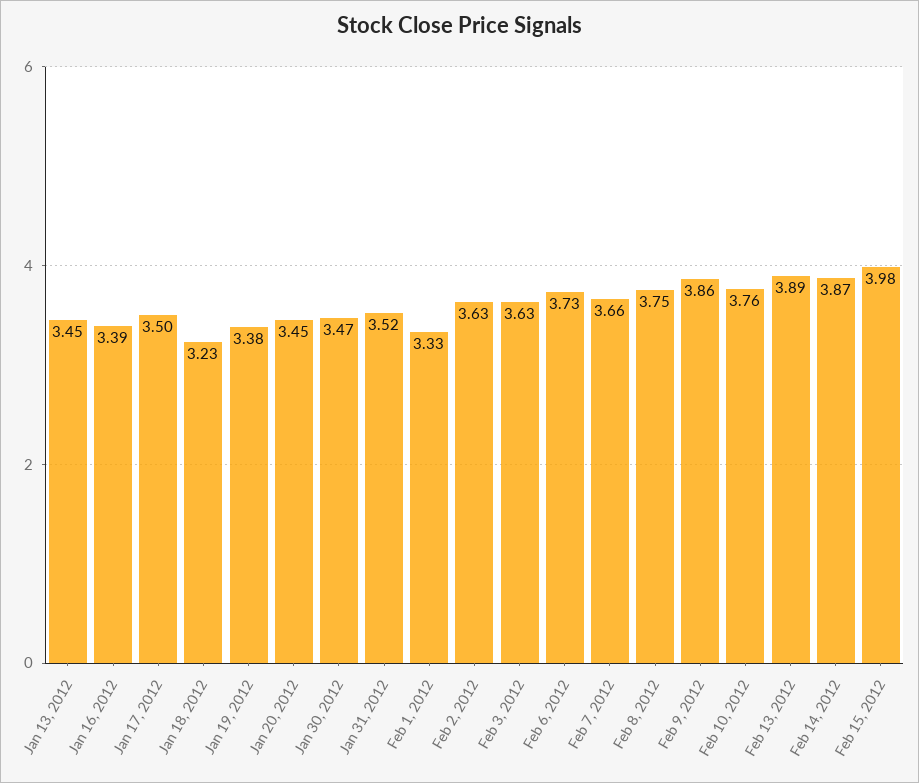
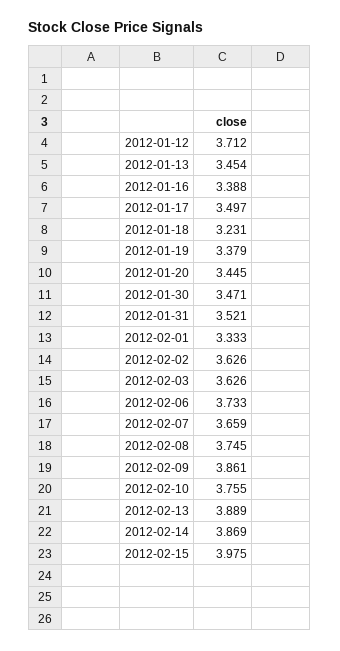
2012-01-12: none -> 3.712

